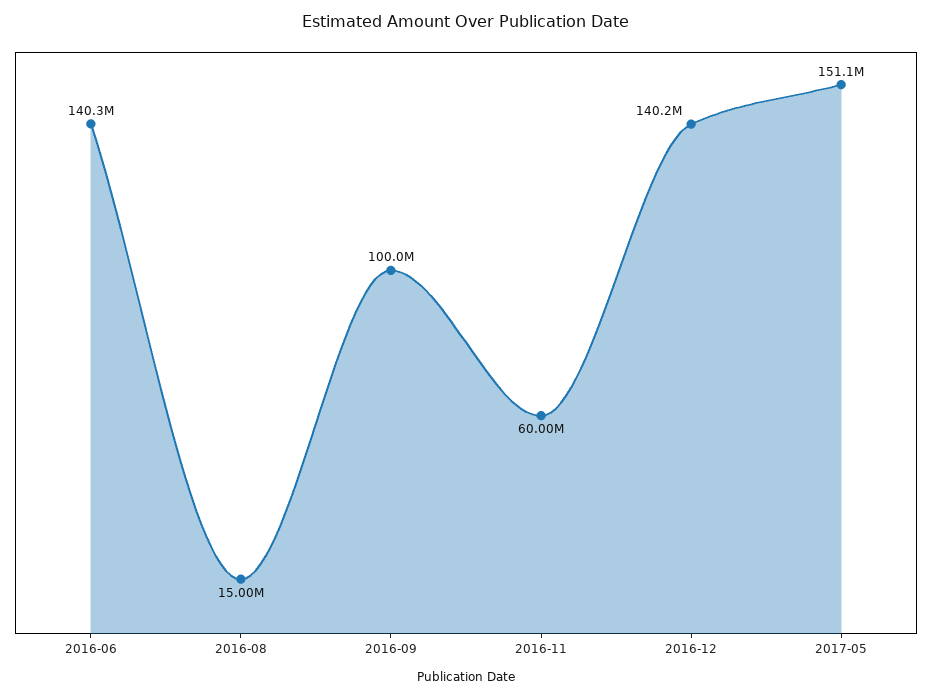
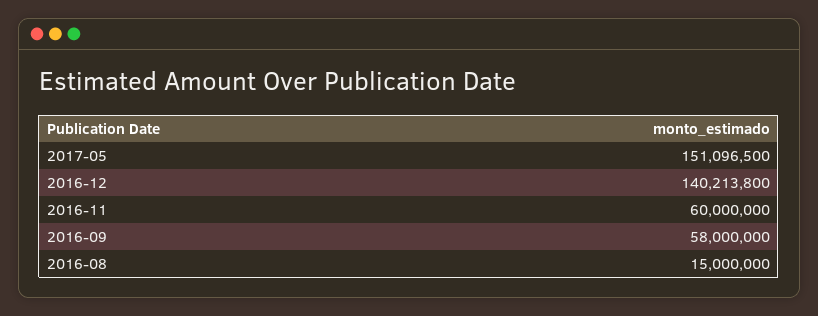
2016-06: 140300000 -> none
2016-09: 100000000 -> 58000000

